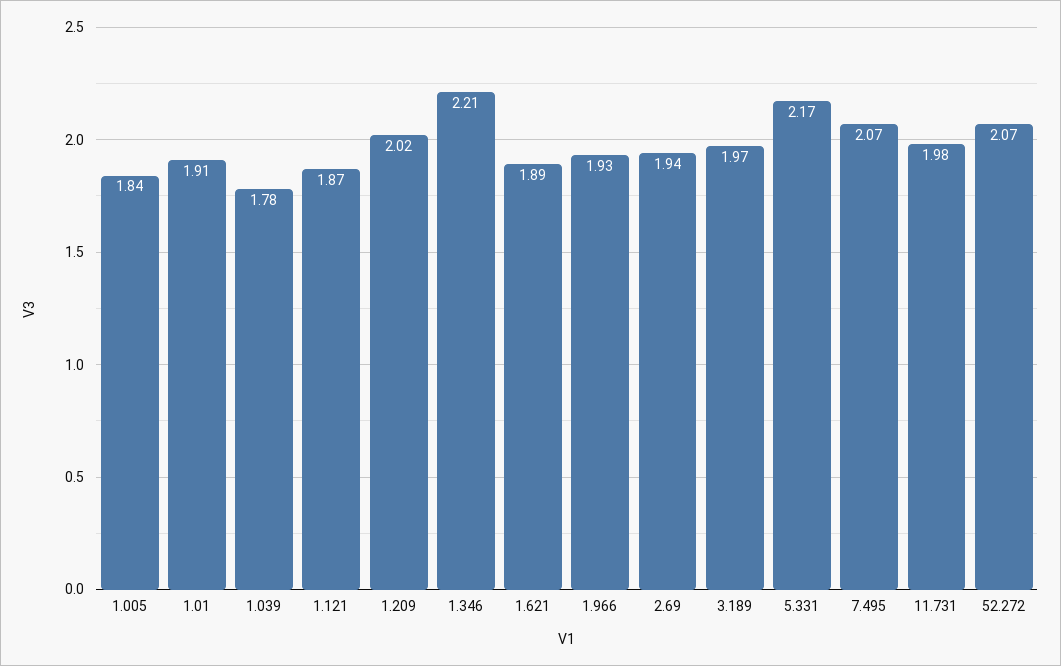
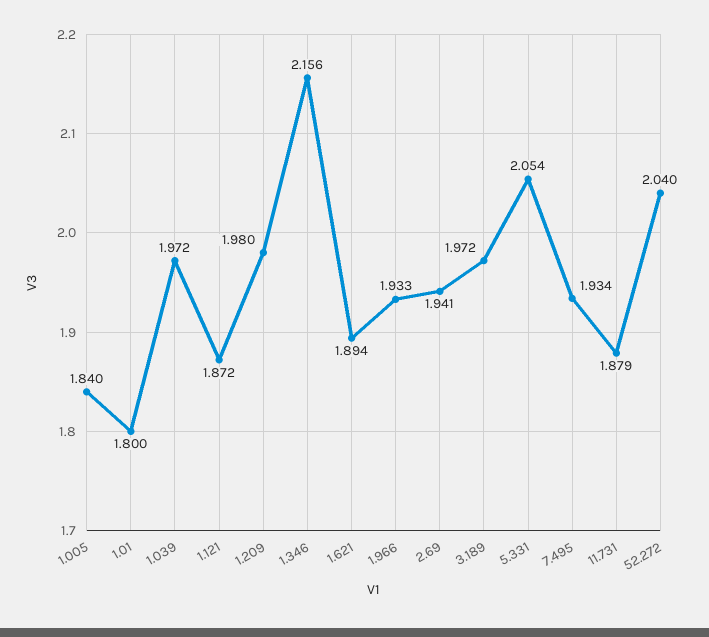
1.01: 1.91 -> 1.8
1.039: 1.78 -> 1.972
1.209: 2.02 -> 1.98
1.346: 2.21 -> 2.156
5.331: 2.17 -> 2.054
7.495: 2.07 -> 1.934
11.731: 1.98 -> 1.879
52.272: 2.07 -> 2.04

